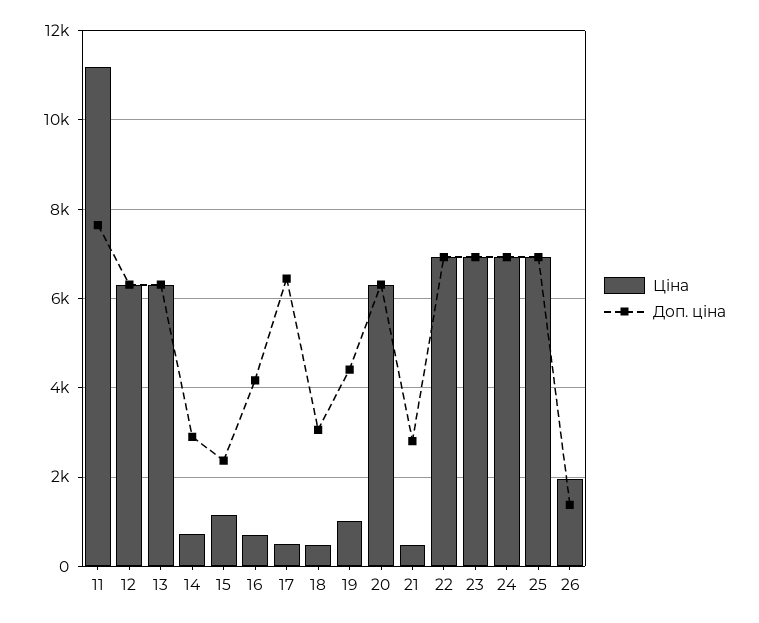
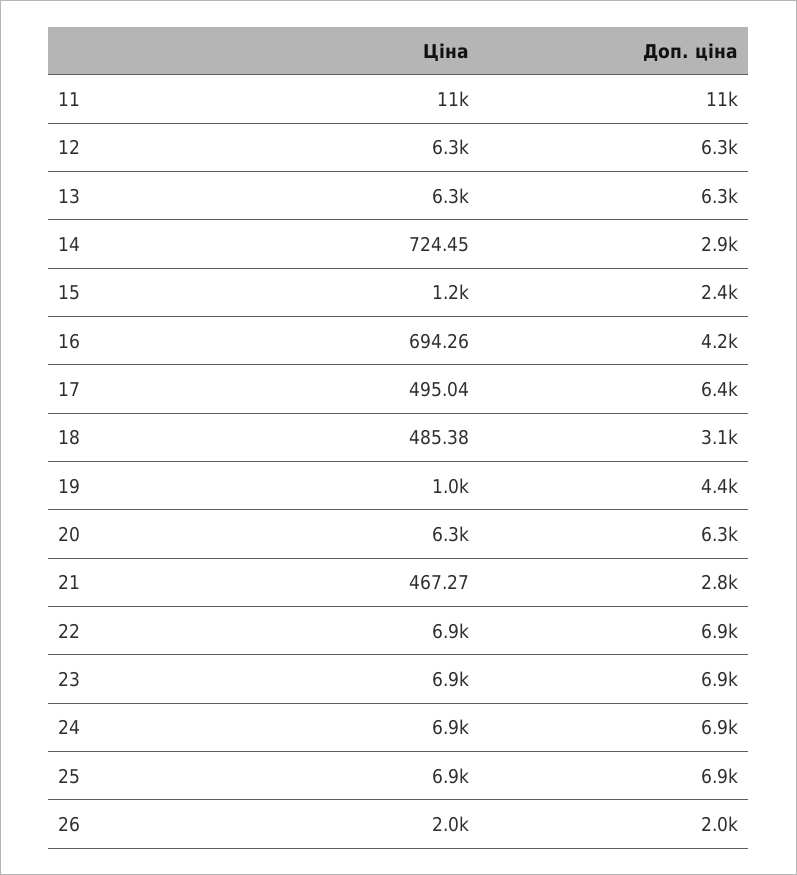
Доп. ціна, 11: 7600 -> 11000
Доп. ціна, 26: 1400 -> 2000

